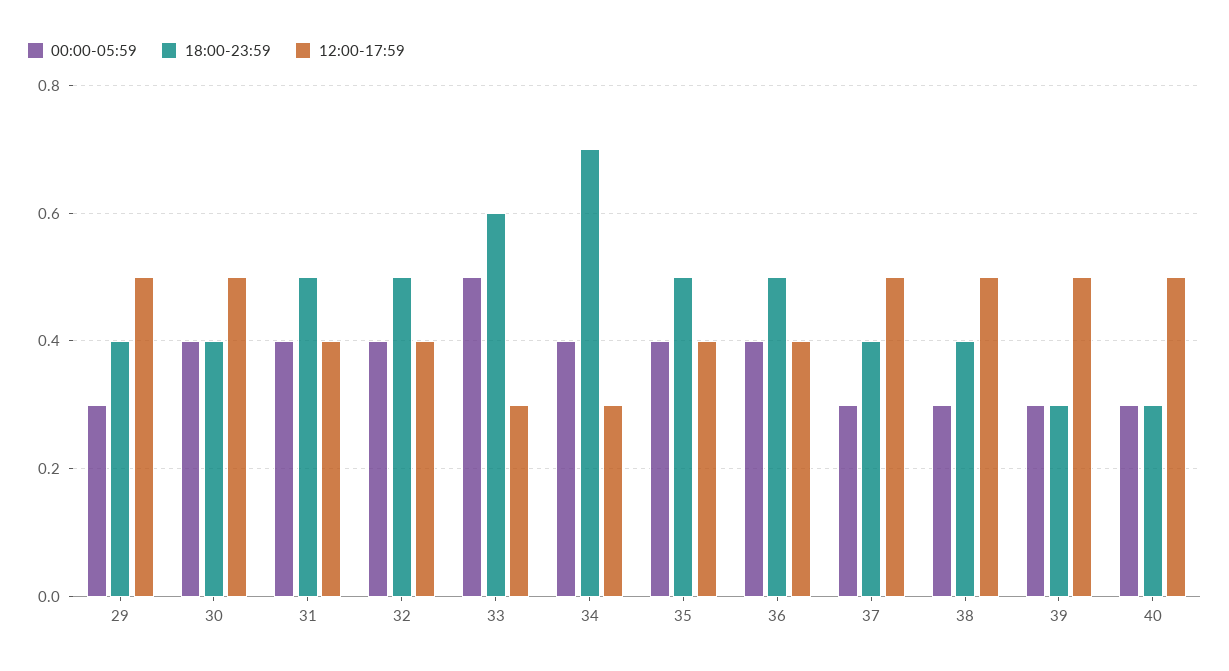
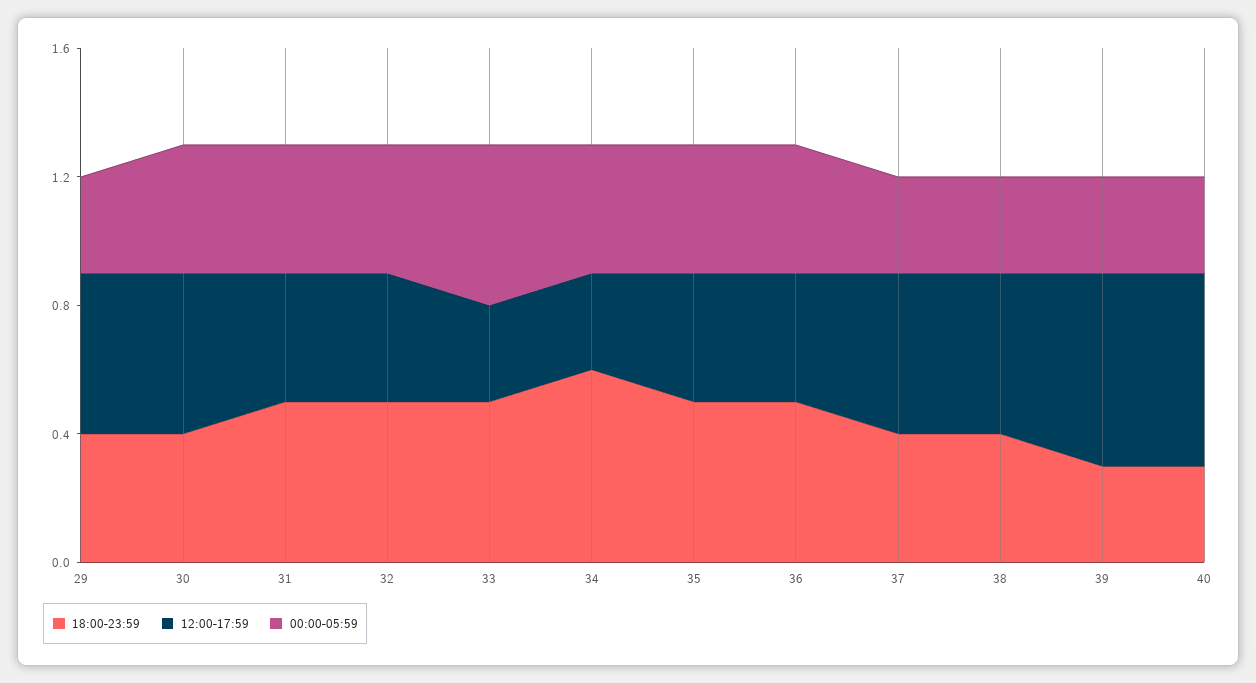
18:00-23:59, 33: 0.6 -> 0.5
18:00-23:59, 34: 0.7 -> 0.6
12:00-17:59, 39: 0.5 -> 0.6
12:00-17:59, 40: 0.5 -> 0.6

